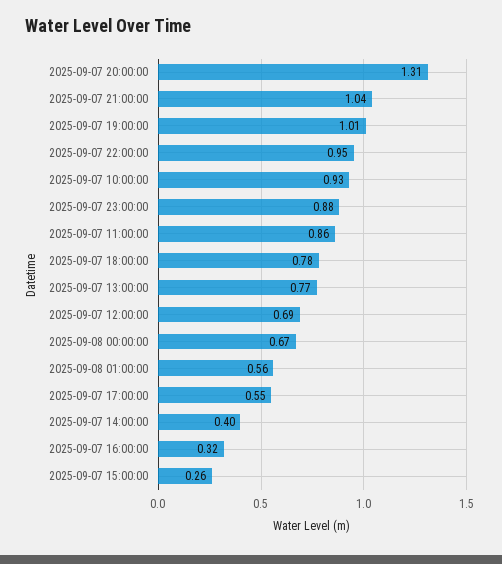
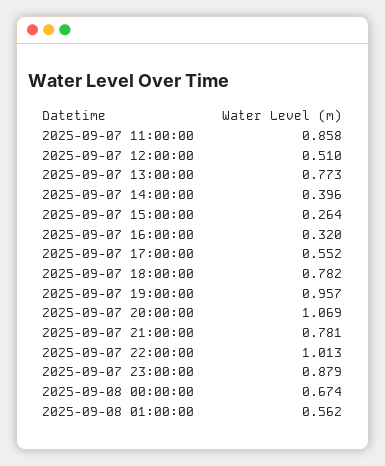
2025-09-07 20:00:00: 1.31 -> 1.069
2025-09-07 21:00:00: 1.04 -> 0.781
2025-09-07 19:00:00: 1.01 -> 0.957
2025-09-07 22:00:00: 0.95 -> 1.013
2025-09-07 10:00:00: 0.93 -> none
2025-09-07 12:00:00: 0.69 -> 0.51

